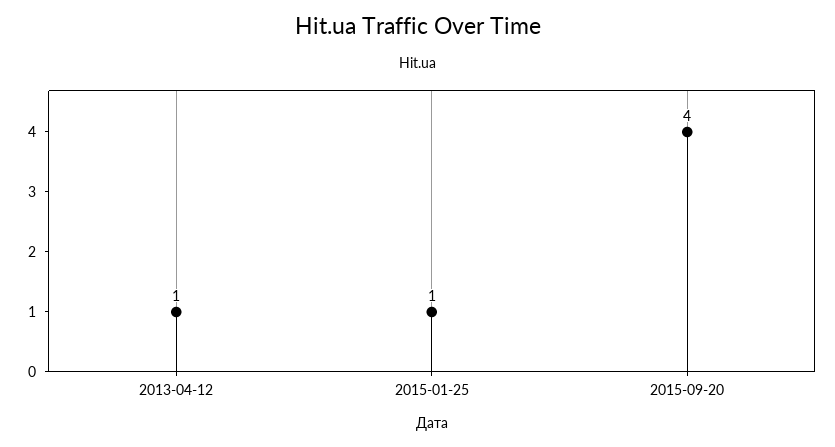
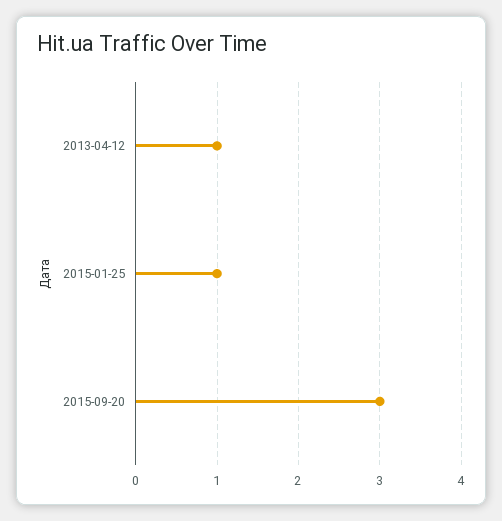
2015-09-20: 4 -> 3

